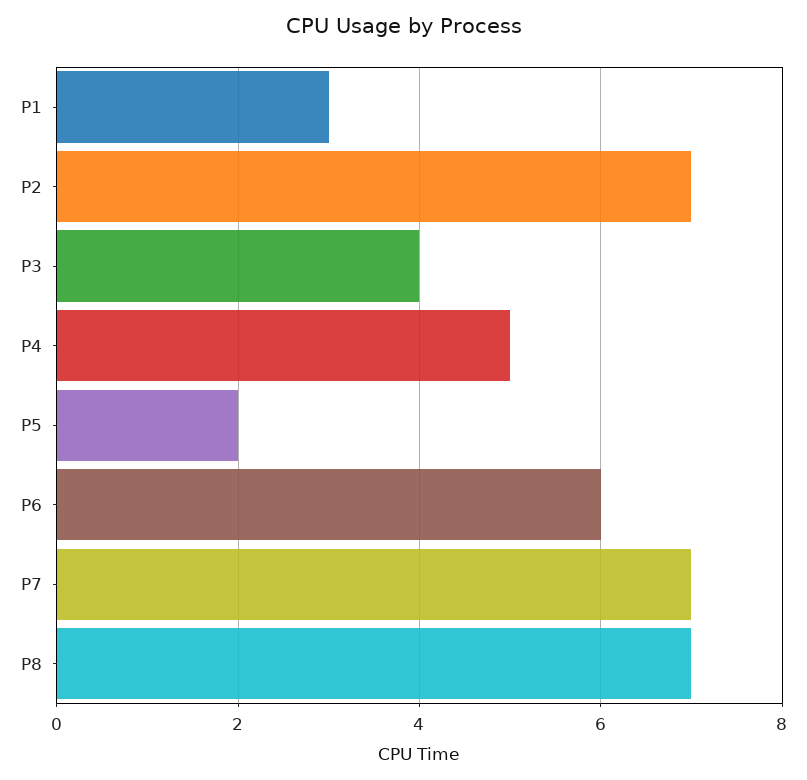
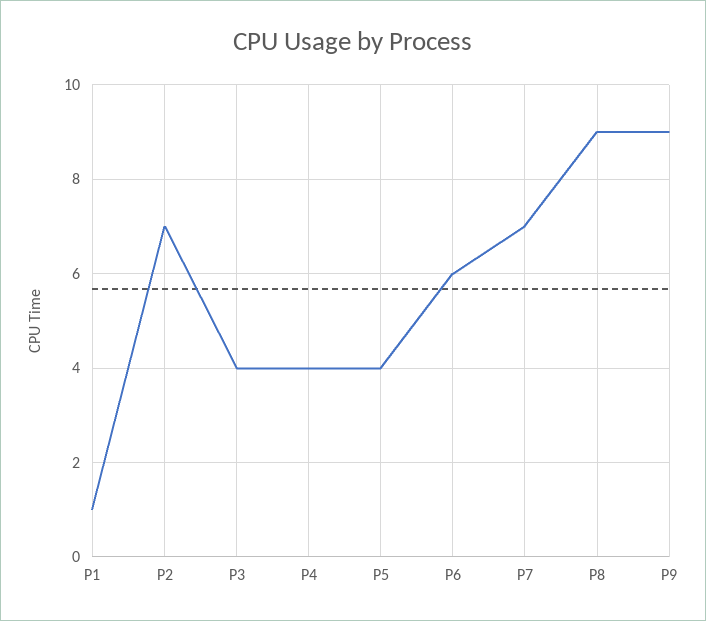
P1: 3 -> 1
P4: 5 -> 4
P5: 2 -> 4
P8: 7 -> 9
P9: none -> 9

